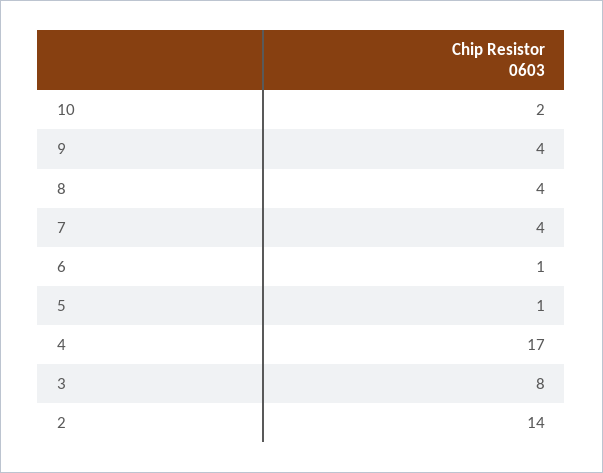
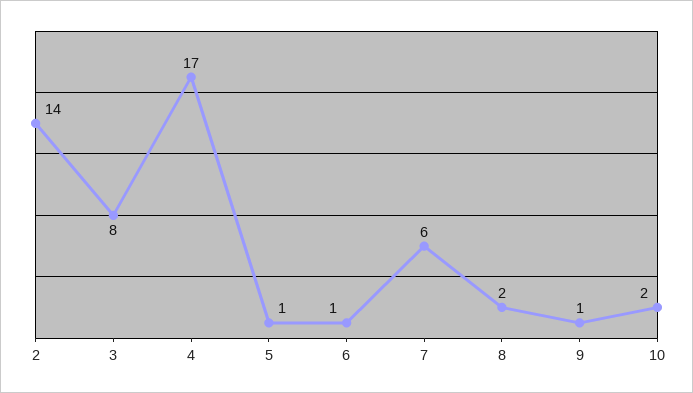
9: 4 -> 1
8: 4 -> 2
7: 4 -> 6

